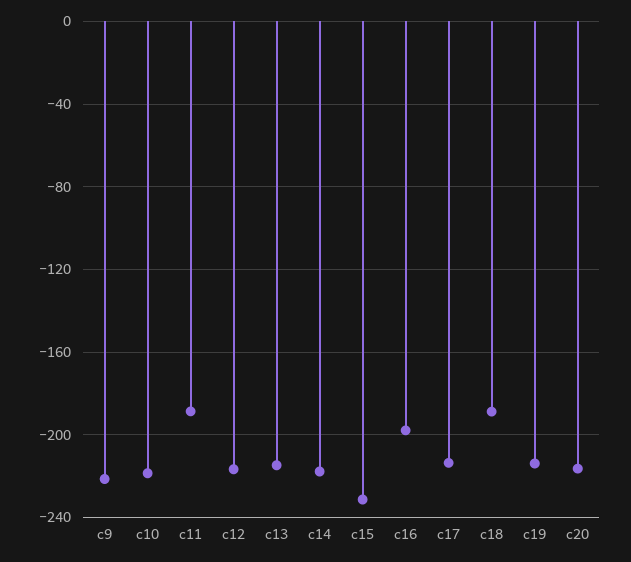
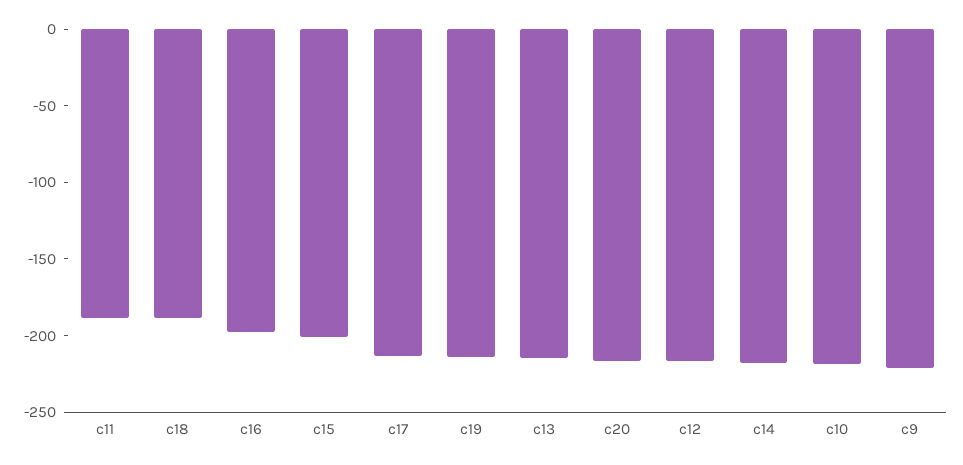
c15: -230 -> -200

